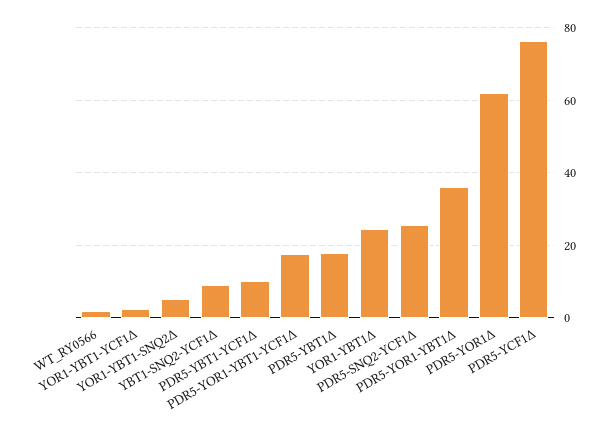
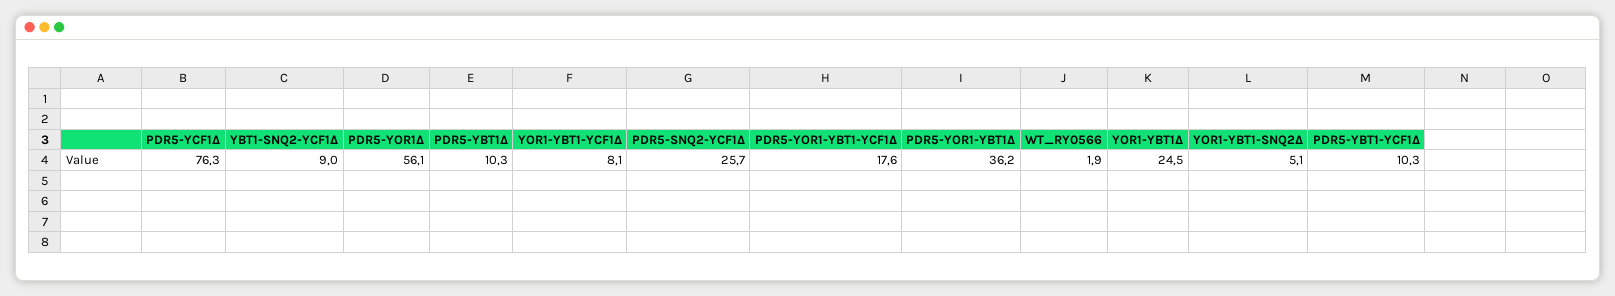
YOR1-YBT1-YCF1Δ: 2 -> 8.1
PDR5-YBT1Δ: 18 -> 10.3
PDR5-YOR1Δ: 62 -> 56.1

